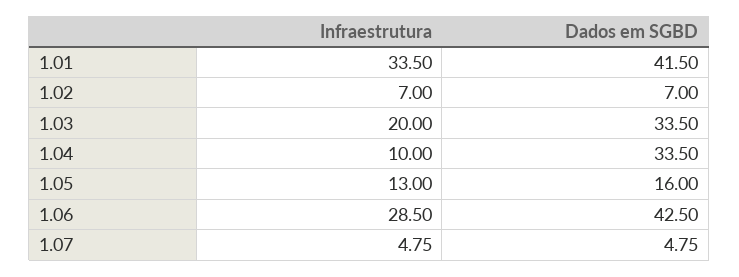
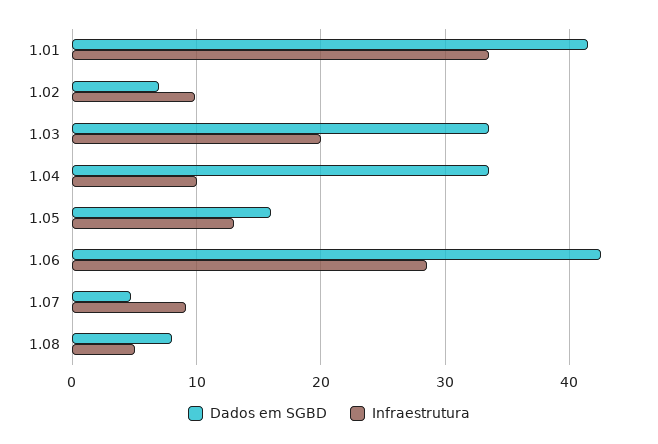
Infraestrutura, 1.02: 7 -> 10
Infraestrutura, 1.07: 4.75 -> 9
Dados em SGBD, 1.08: none -> 8
Infraestrutura, 1.08: none -> 5

